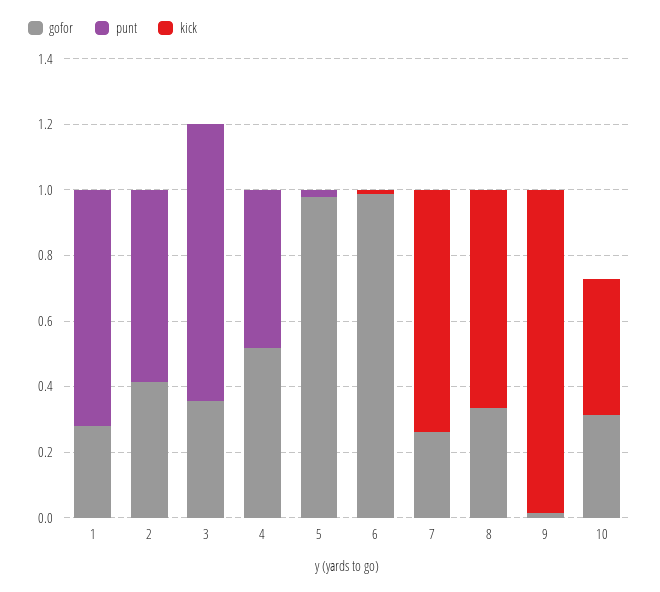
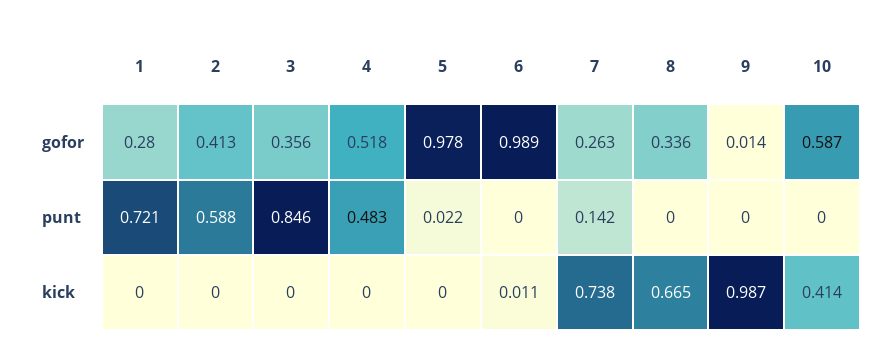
punt, 7: 0 -> 0.142
gofor, 10: 0.3 -> 0.587

